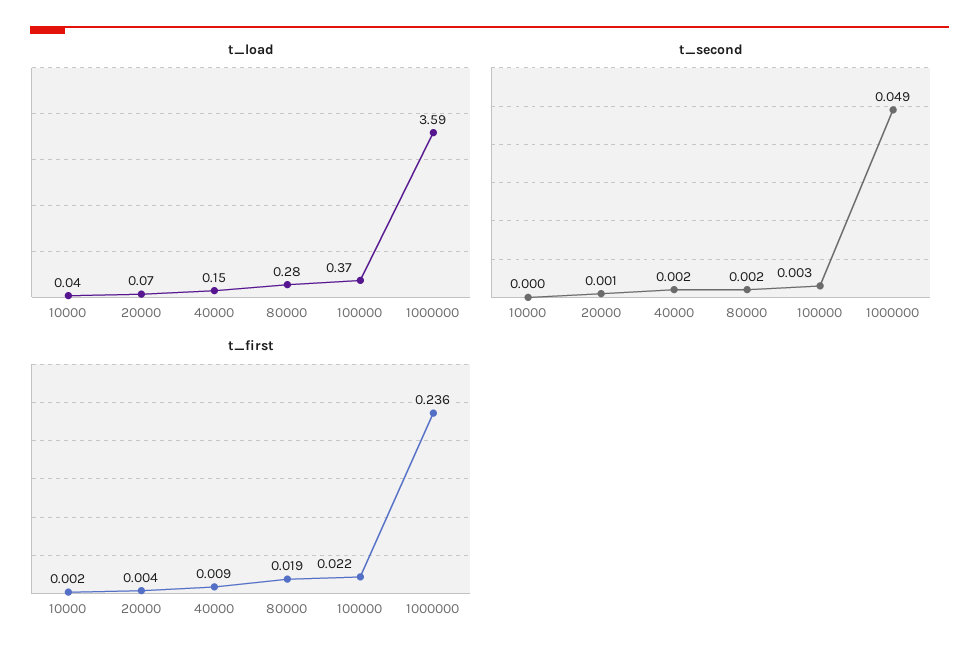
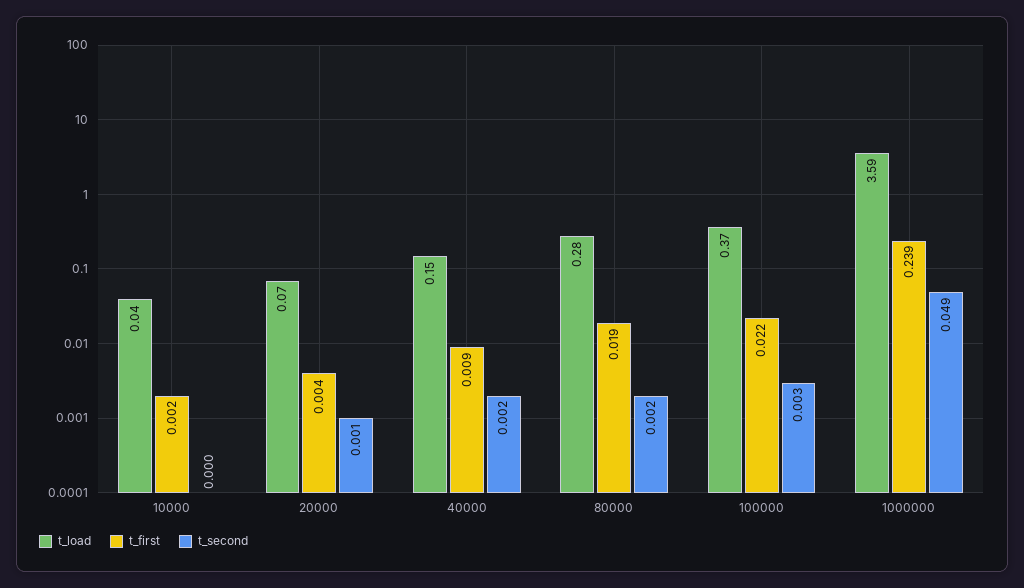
t_first, 1000000: 0.236 -> 0.239

